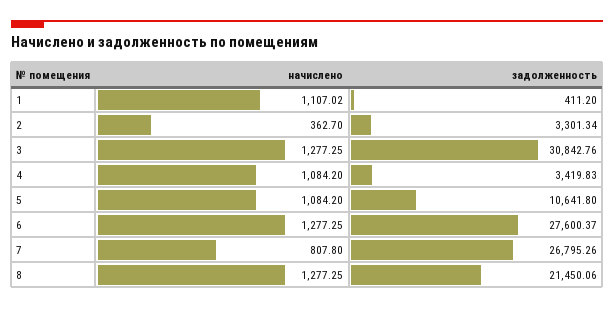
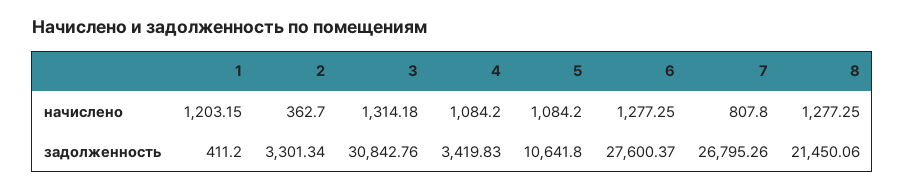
начислено, 1: 1107.02 -> 1203.15
начислено, 3: 1277.25 -> 1314.18

